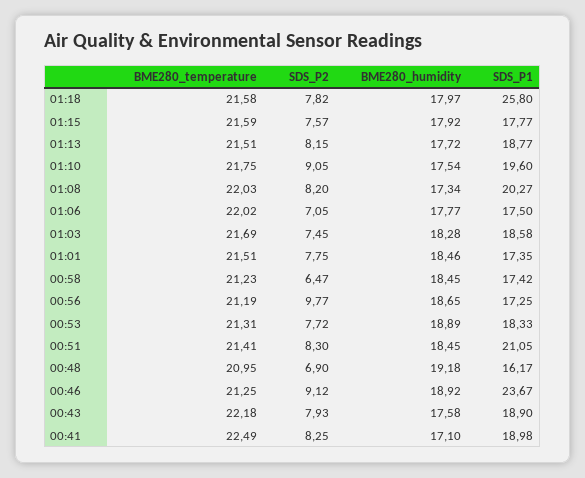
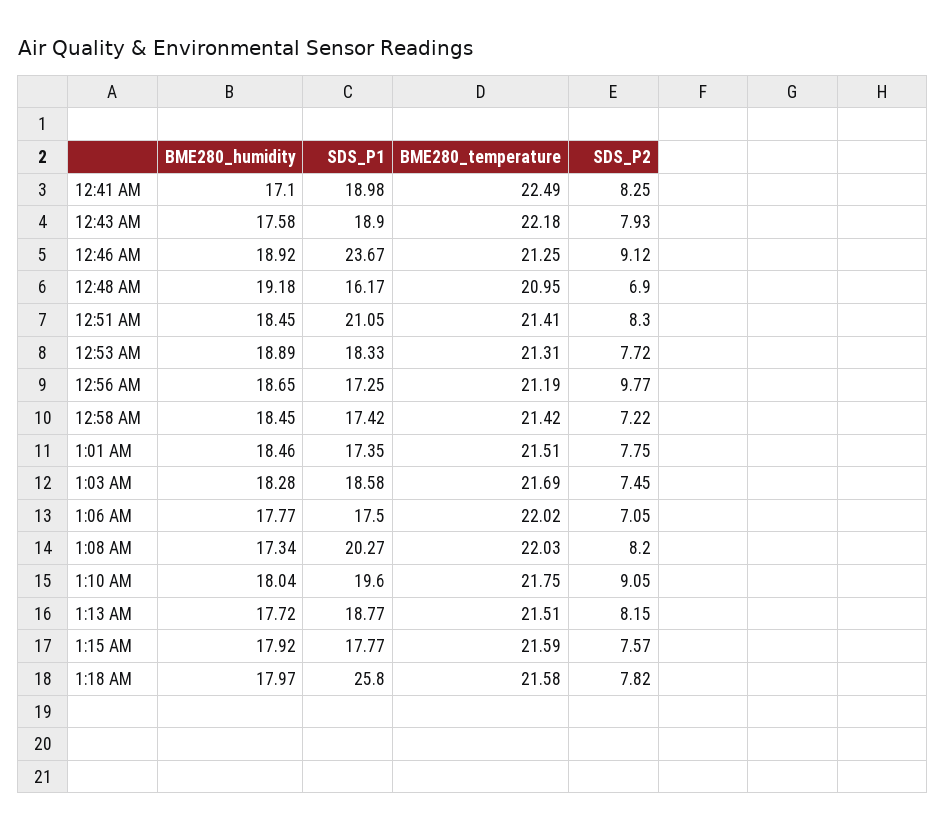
BME280_humidity, 01:10: 17.54 -> 18.04
BME280_temperature, 00:58: 21.23 -> 21.42
SDS_P2, 00:58: 6.47 -> 7.22

